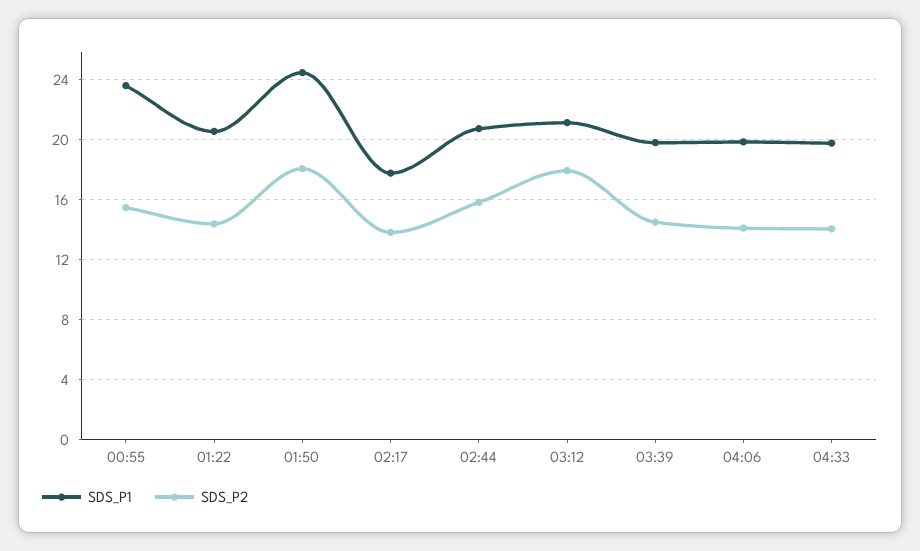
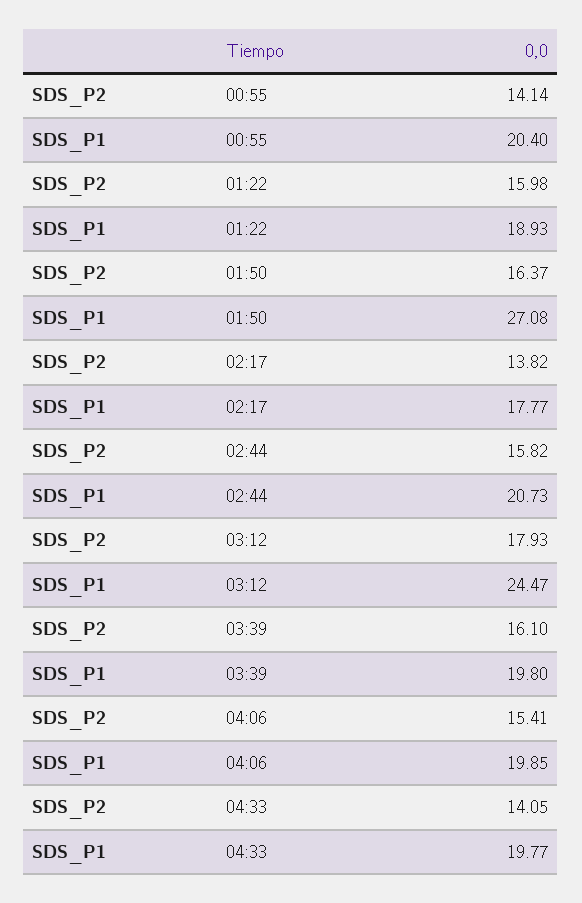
SDS_P1, 00:55: 23.5 -> 20.4
SDS_P2, 00:55: 15.5 -> 14.14
SDS_P1, 01:22: 20.5 -> 18.93
SDS_P2, 01:22: 14.5 -> 15.98
SDS_P1, 01:50: 24.5 -> 27.08
SDS_P2, 01:50: 18 -> 16.37
SDS_P1, 03:12: 21 -> 24.47
SDS_P2, 03:39: 14.5 -> 16.1
SDS_P2, 04:06: 14 -> 15.41

